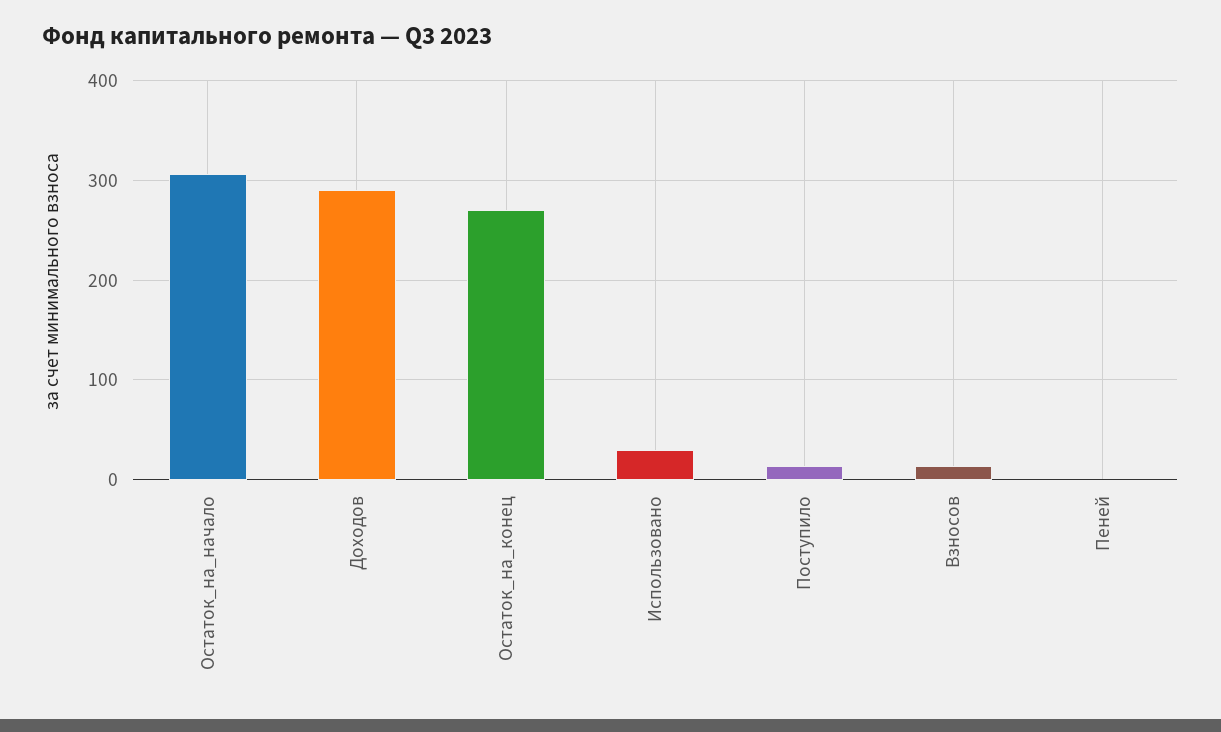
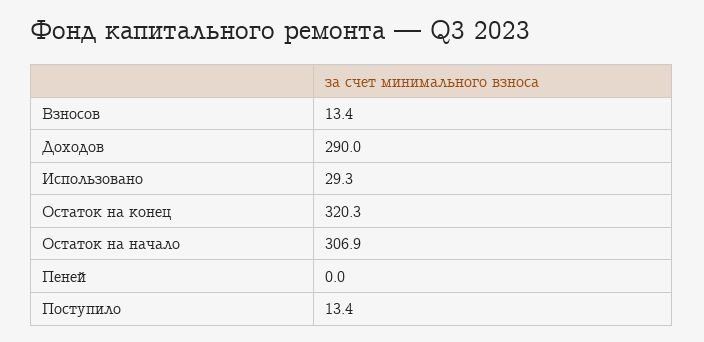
Остаток_на_конец: 270 -> 320.3

